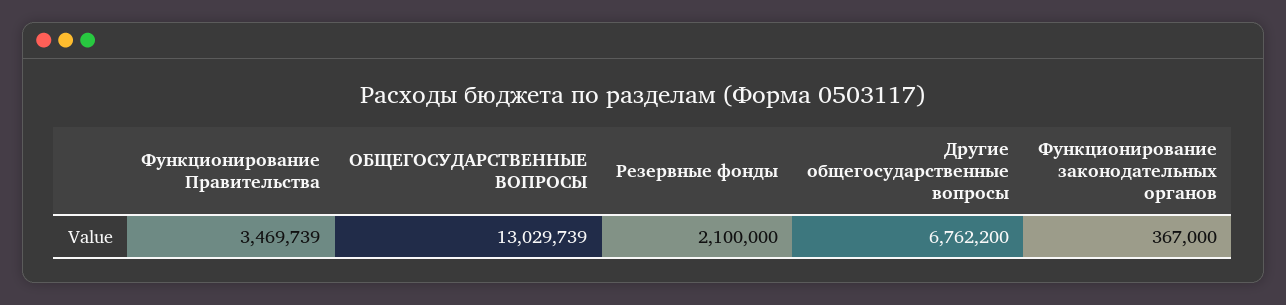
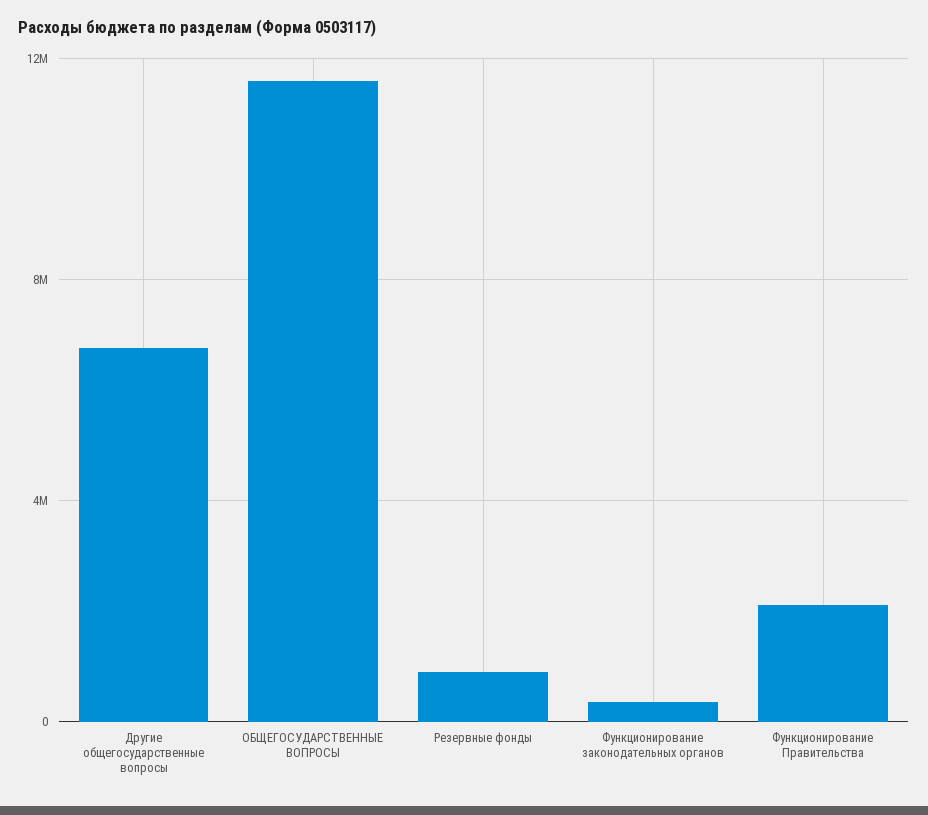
Функционирование Правительства: 3469739 -> 2000000
ОБЩЕГОСУДАРСТВЕННЫЕ ВОПРОСЫ: 13029739 -> 11500000
Резервные фонды: 2100000 -> 1000000

